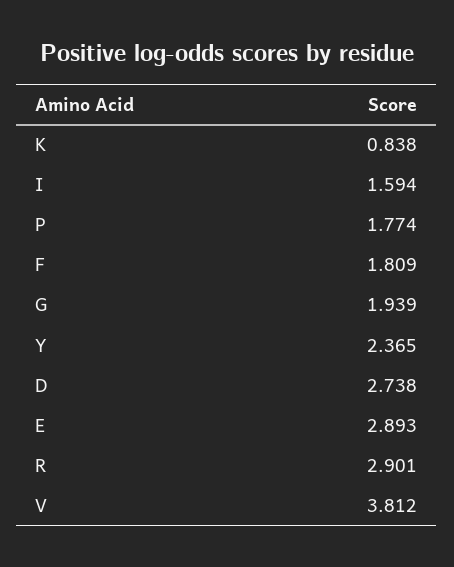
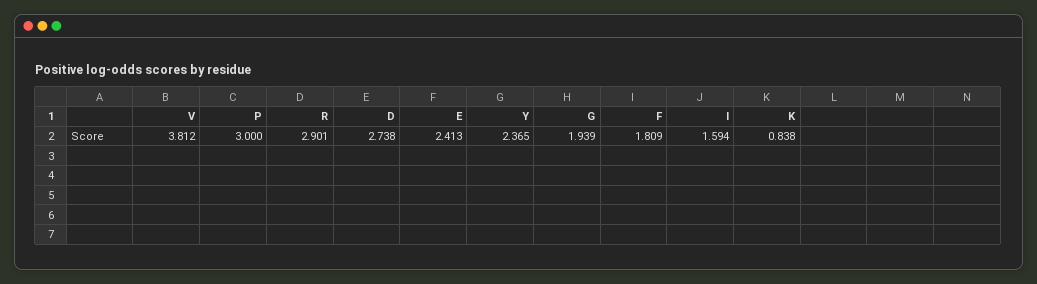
P: 1.774 -> 3
E: 2.893 -> 2.413

